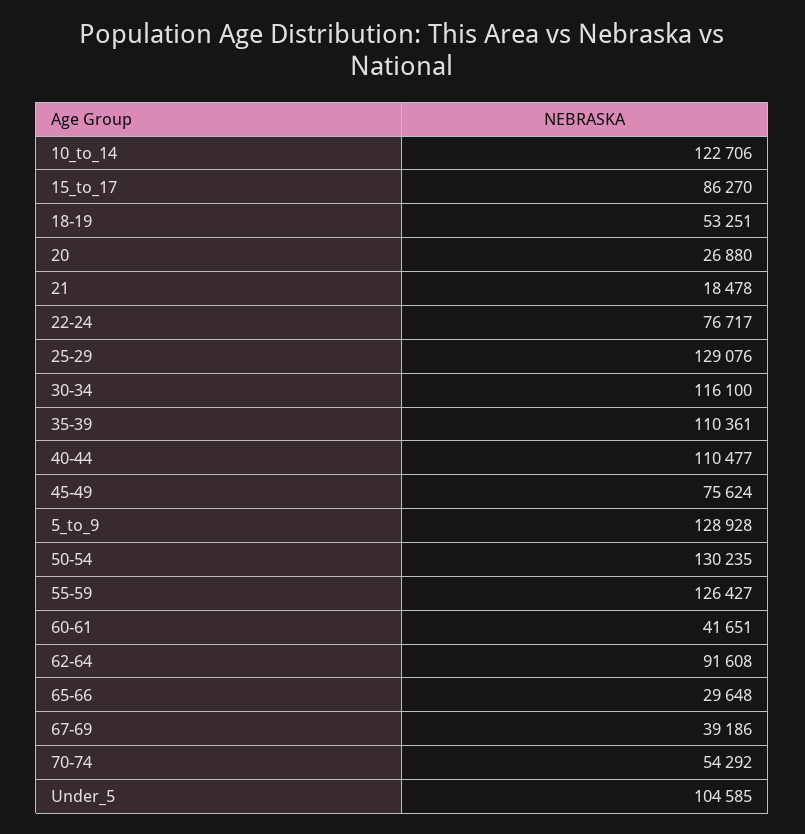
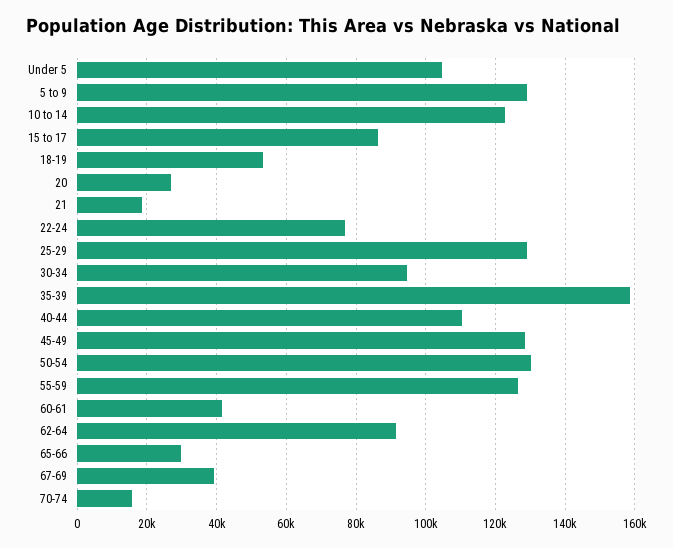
30-34: 116100 -> 94000
35-39: 110361 -> 158000
45-49: 75624 -> 128000
70-74: 54292 -> 16000

